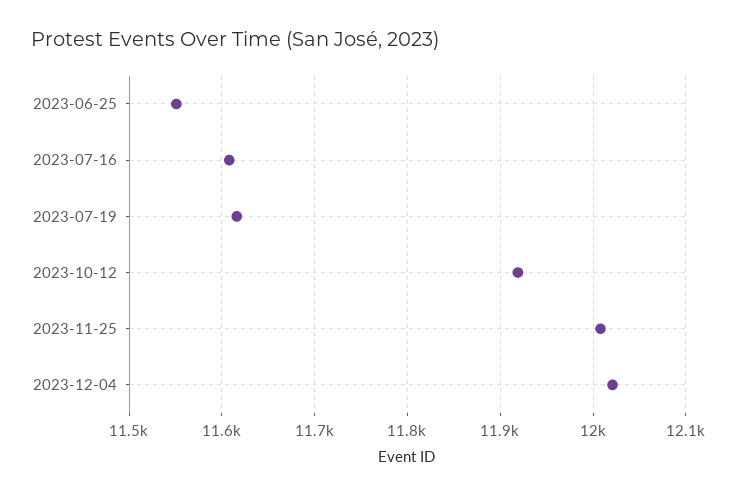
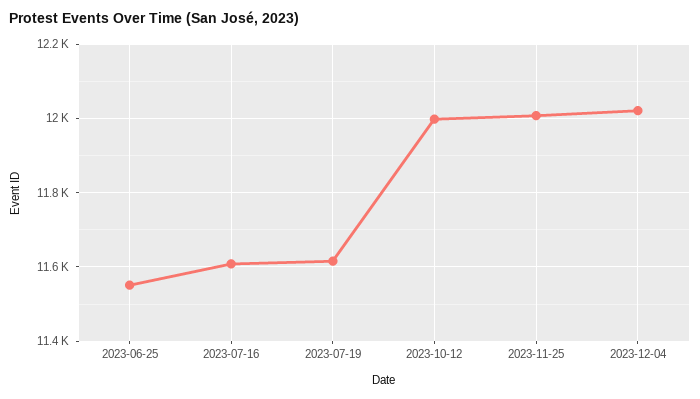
2023-10-12: 11920 -> 12000

